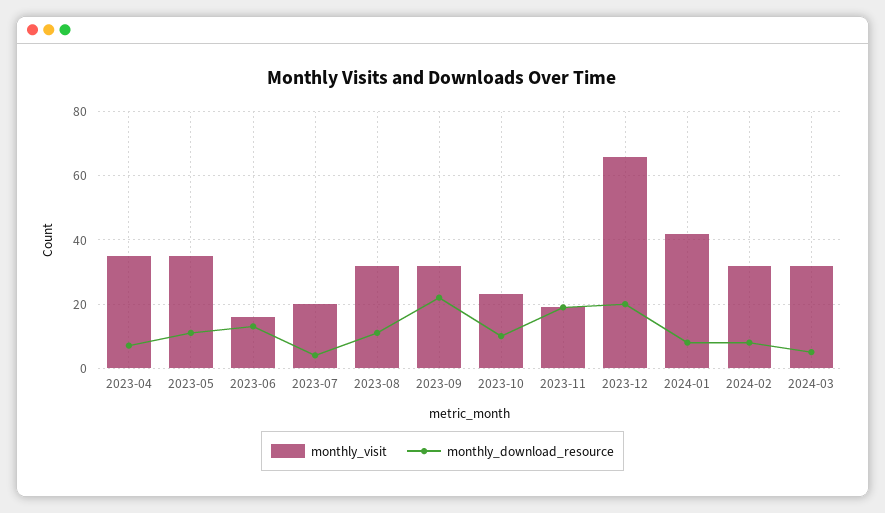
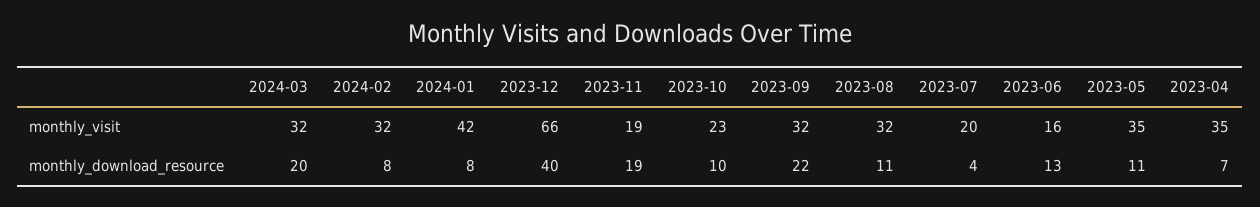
monthly_download_resource, 2023-12: 20 -> 40
monthly_download_resource, 2024-03: 5 -> 20

